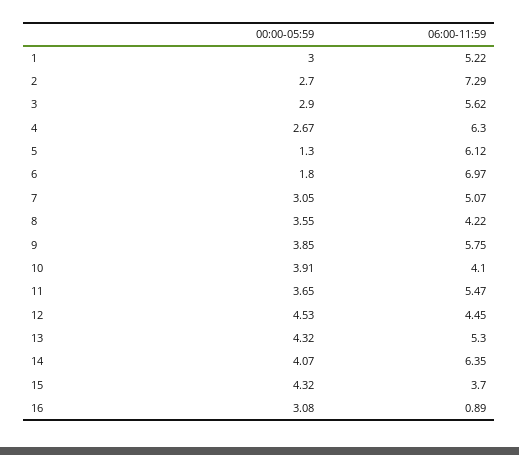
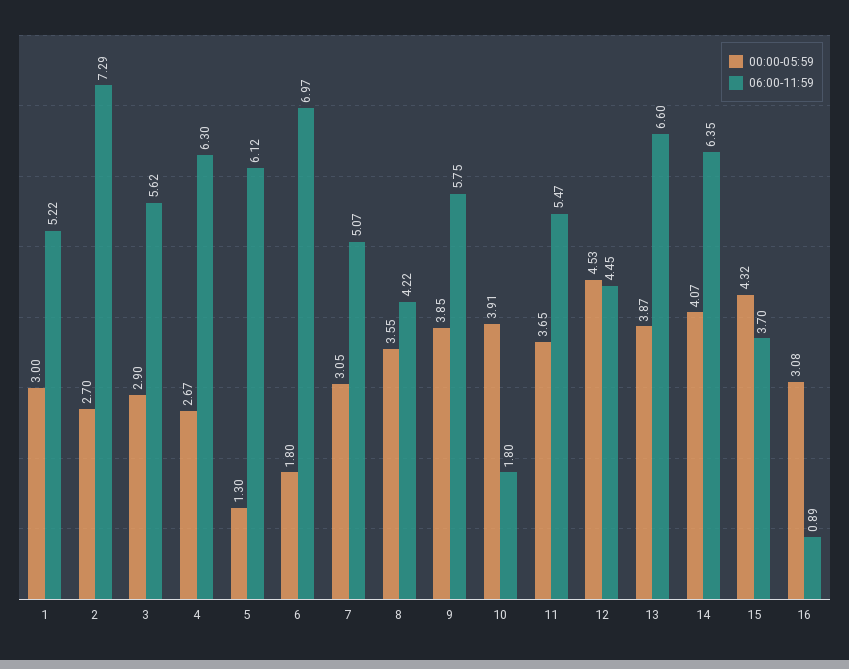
06:00-11:59, 10: 4.1 -> 1.8
00:00-05:59, 13: 4.32 -> 3.87
06:00-11:59, 13: 5.3 -> 6.6

